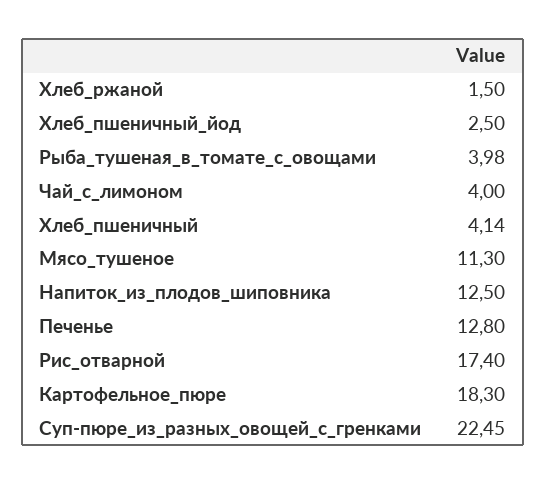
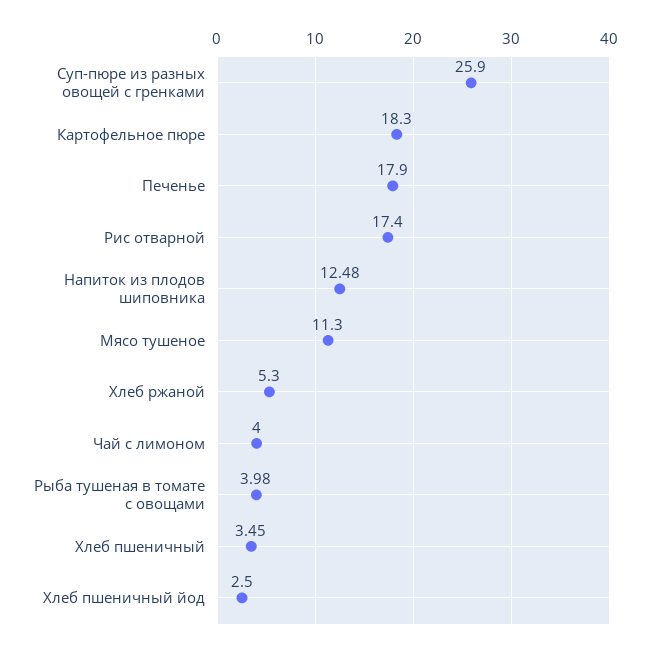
Хлеб_ржаной: 1.5 -> 5.3
Хлеб_пшеничный: 4.14 -> 3.45
Напиток_из_плодов_шиповника: 12.5 -> 12.48
Печенье: 12.8 -> 17.9
Суп-пюре_из_разных_овощей_с_гренками: 22.45 -> 25.9

